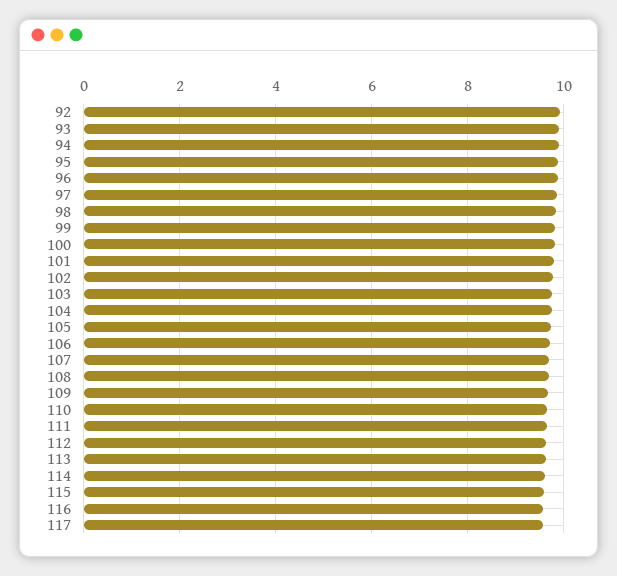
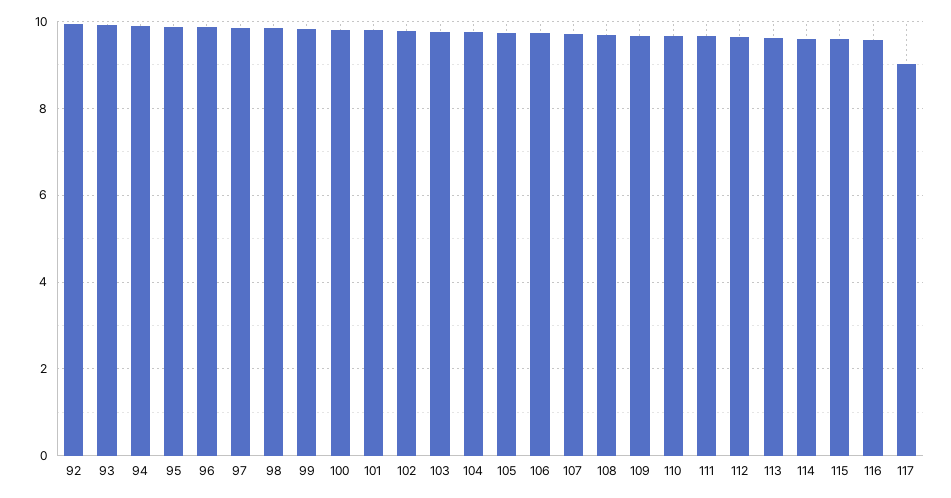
117: 9.6 -> 9

